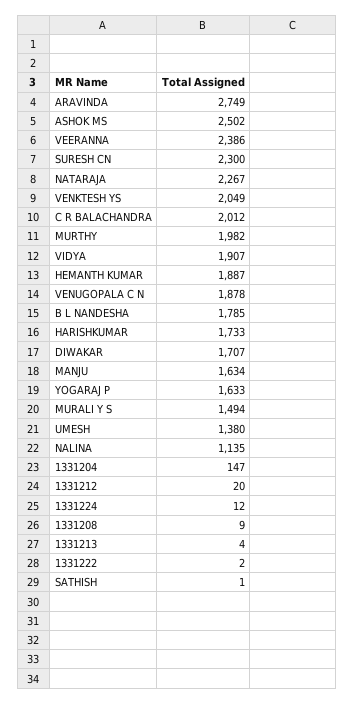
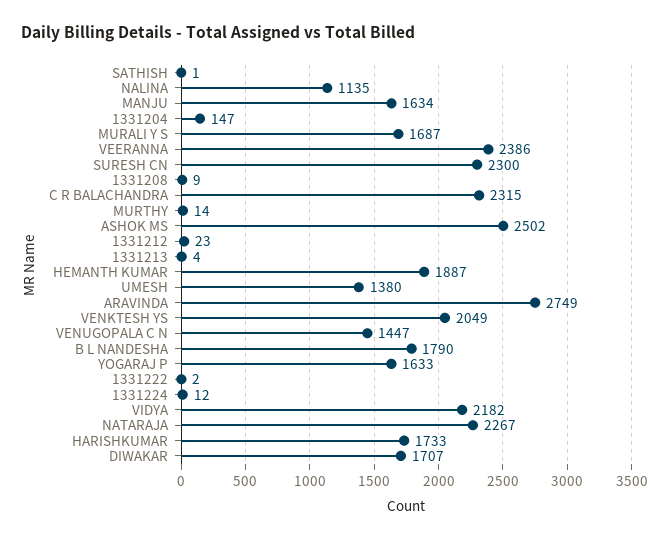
C R BALACHANDRA: 2012 -> 2315
MURTHY: 1982 -> 14
VIDYA: 1907 -> 2182
VENUGOPALA C N: 1878 -> 1447
B L NANDESHA: 1785 -> 1790
MURALI Y S: 1494 -> 1687
1331212: 20 -> 23

